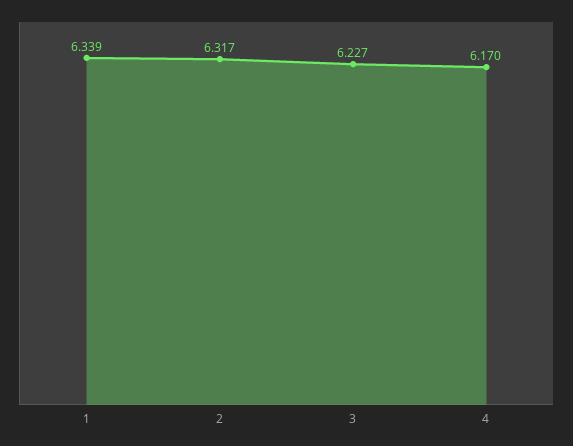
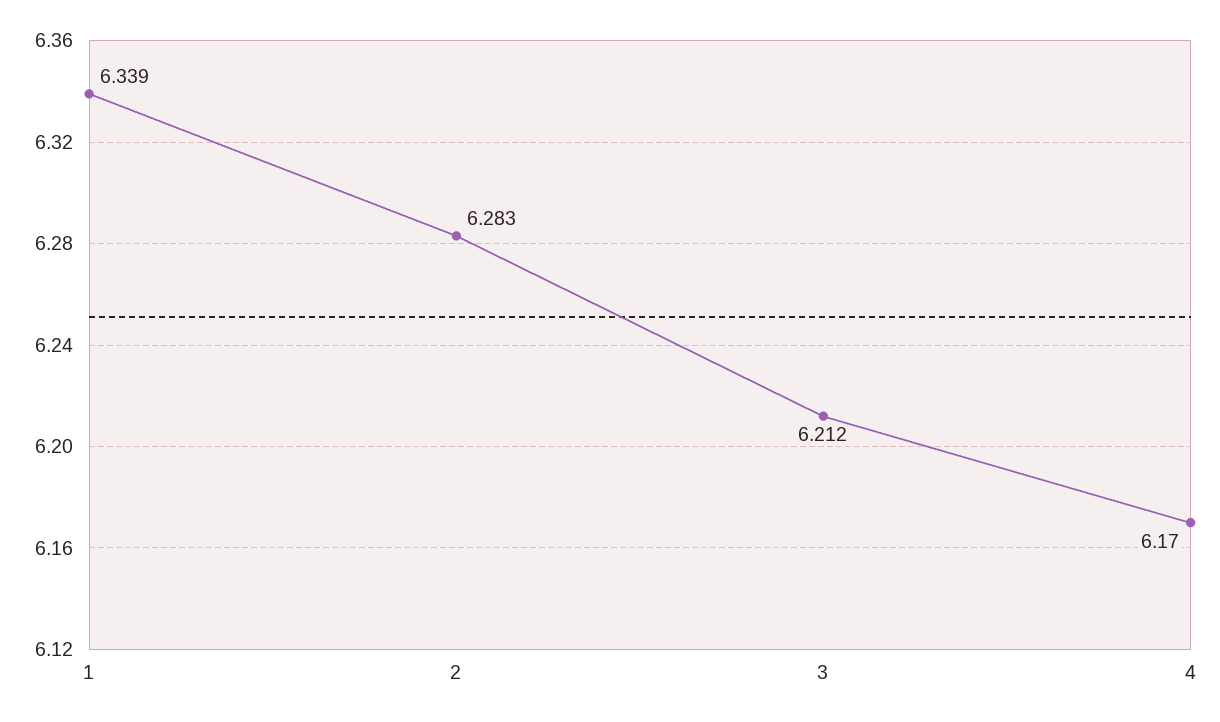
2: 6.317 -> 6.283
3: 6.227 -> 6.212

